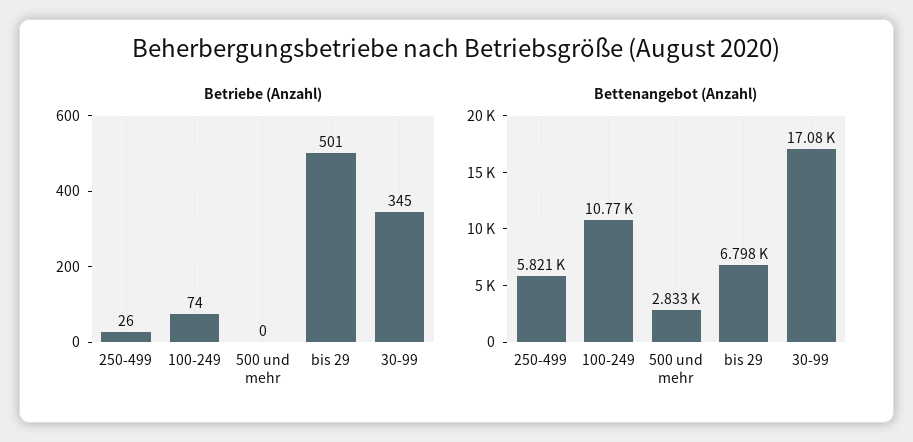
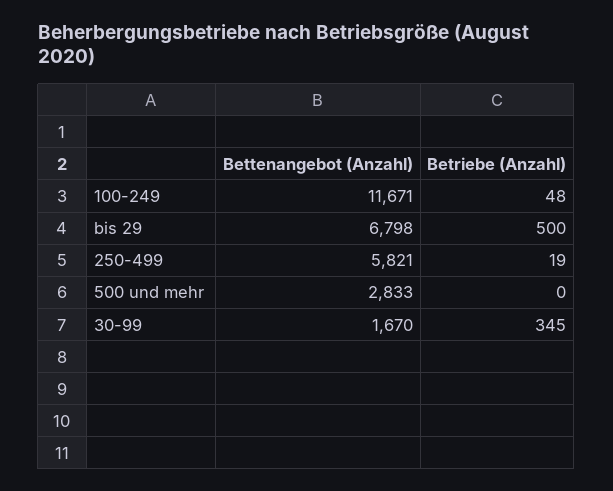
Betriebe (Anzahl), 250-499: 26 -> 19
Betriebe (Anzahl), 100-249: 74 -> 48
Betriebe (Anzahl), bis 29: 501 -> 500
Bettenangebot (Anzahl), 100-249: 10770 -> 11671
Bettenangebot (Anzahl), 30-99: 17080 -> 1670

